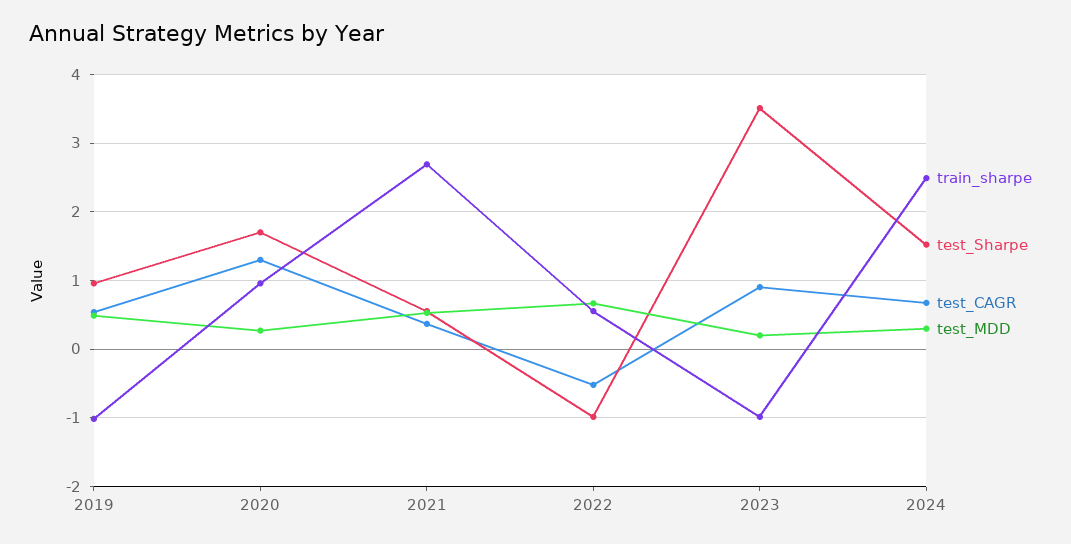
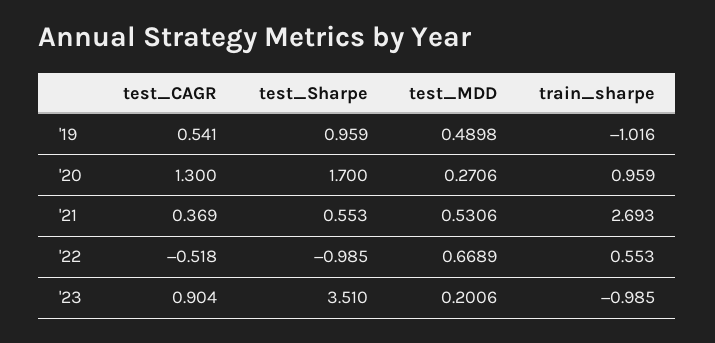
train_sharpe, 2024: 2.5 -> none
test_Sharpe, 2024: 1.5 -> none
test_CAGR, 2024: 0.7 -> none
test_MDD, 2024: 0.3 -> none

